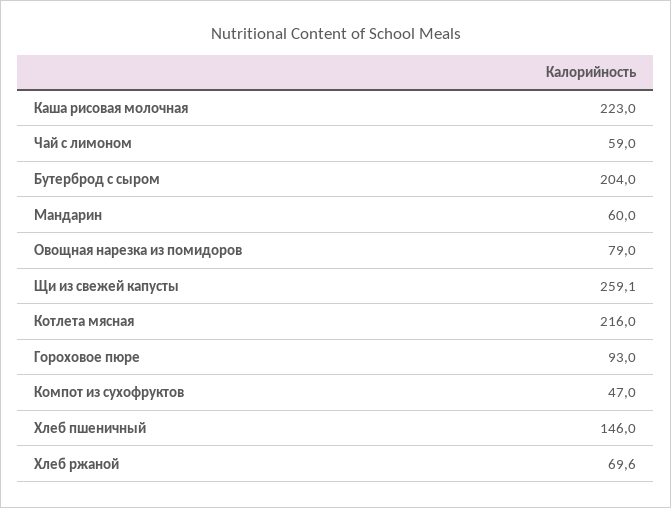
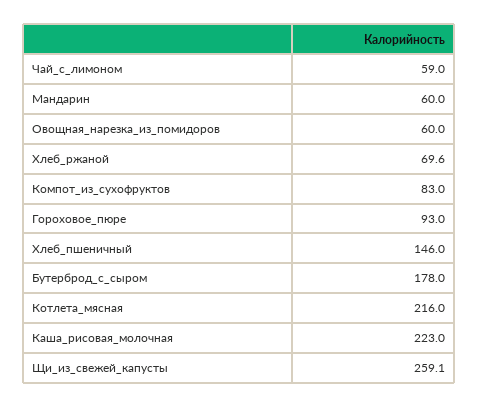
Бутерброд с сыром: 204 -> 178
Овощная нарезка из помидоров: 79 -> 60
Компот из сухофруктов: 47 -> 83

